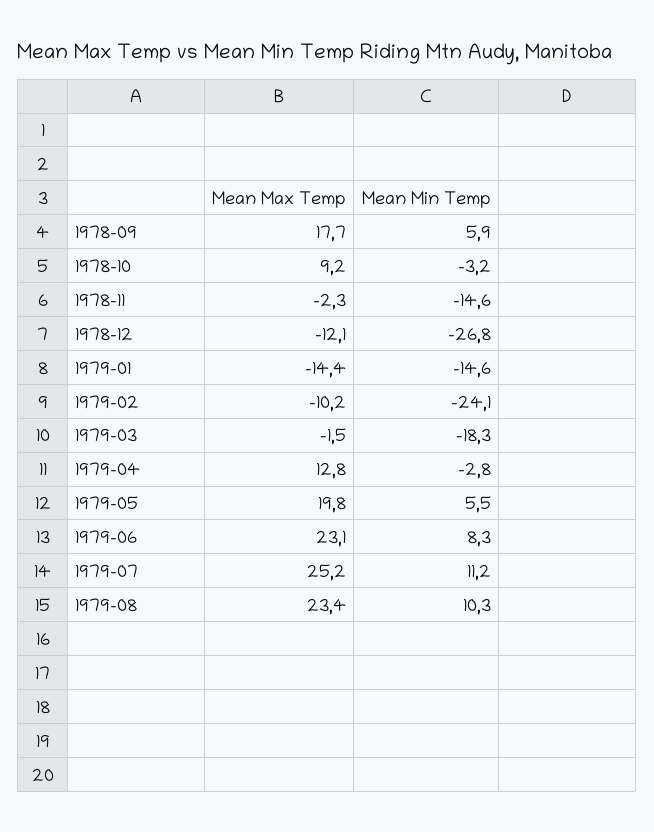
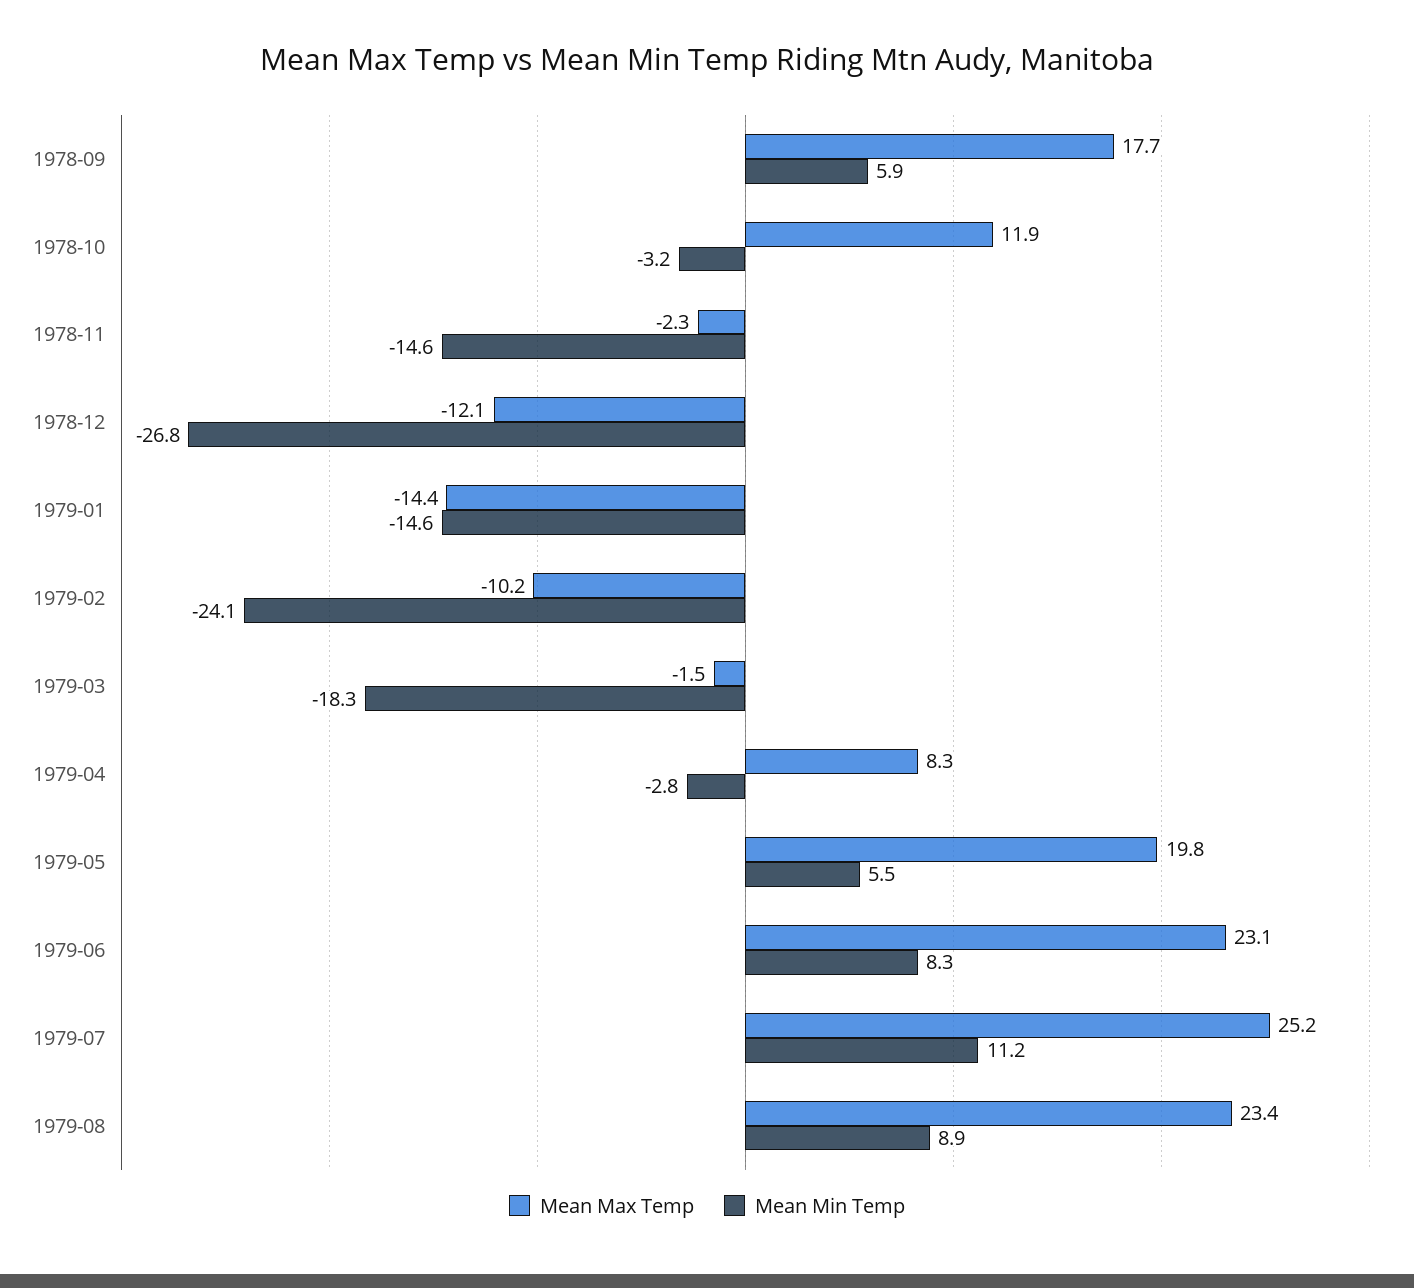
Mean Max Temp, 1978-10: 9.2 -> 11.9
Mean Max Temp, 1979-04: 12.8 -> 8.3
Mean Min Temp, 1979-08: 10.3 -> 8.9

